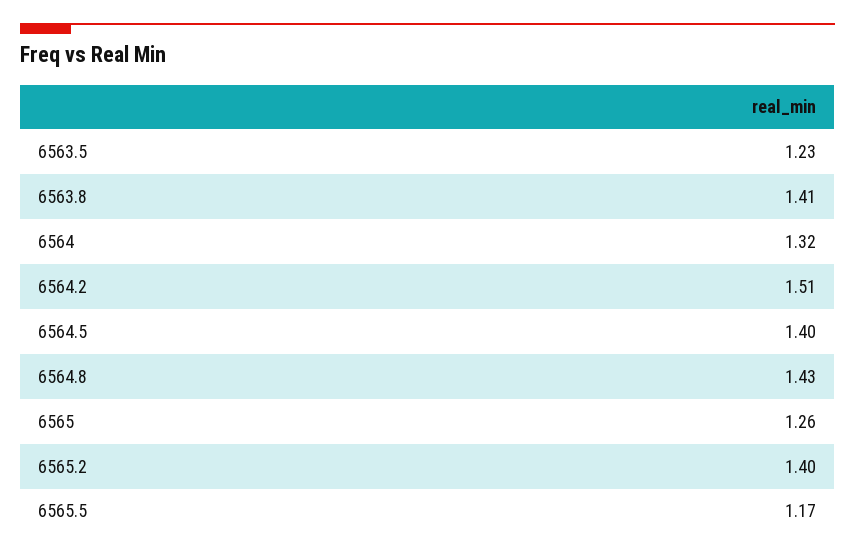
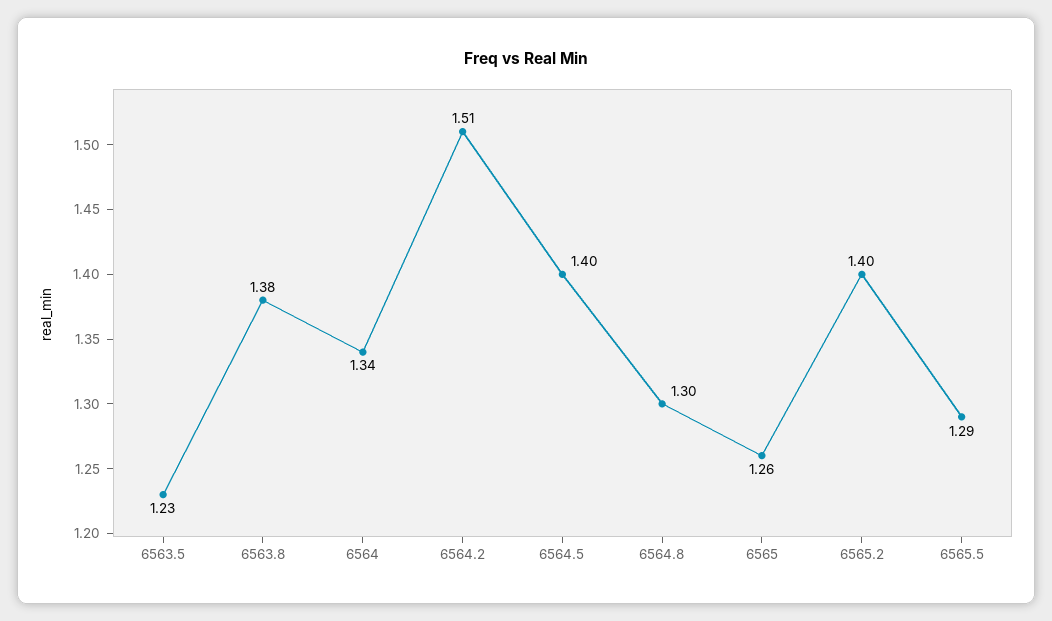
6563.8: 1.41 -> 1.38
6564: 1.32 -> 1.34
6564.8: 1.43 -> 1.3
6565.5: 1.17 -> 1.29

